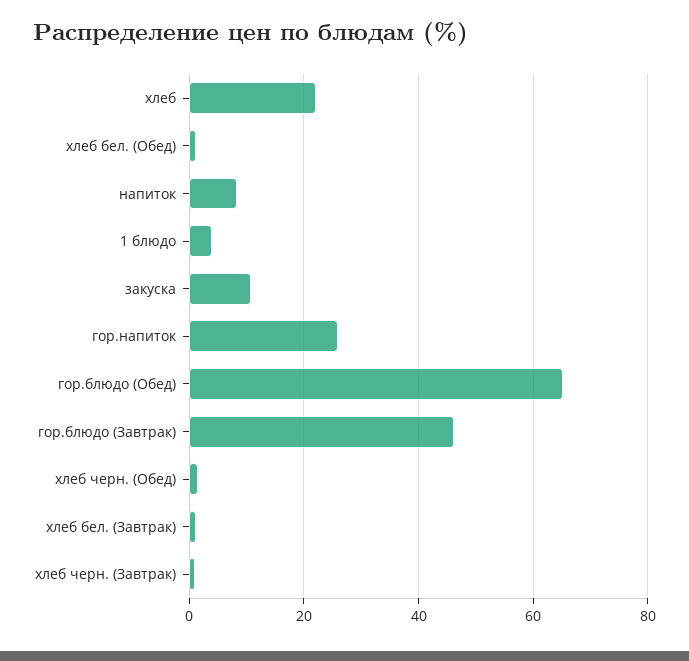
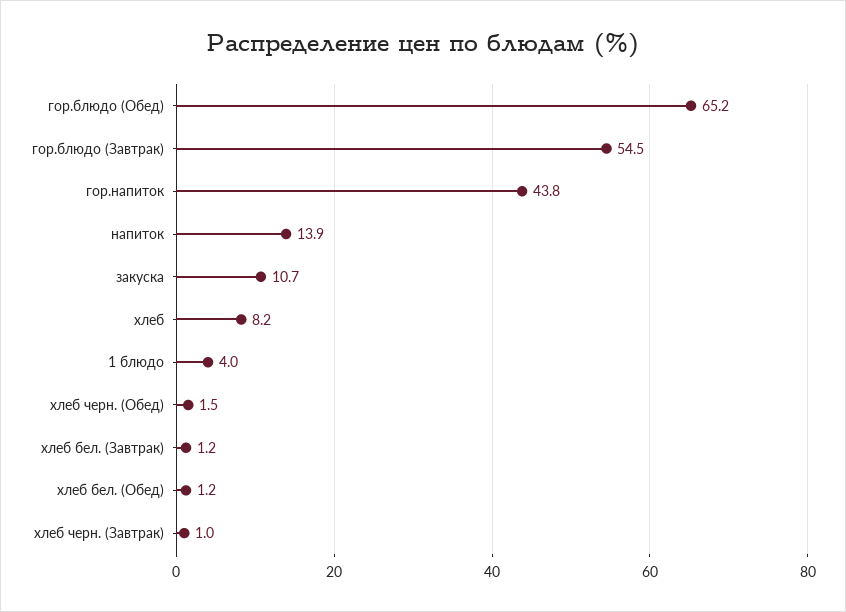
хлеб: 22 -> 8.2
напиток: 8 -> 13.9
гор.напиток: 26 -> 43.8
гор.блюдо (Завтрак): 46 -> 54.5

